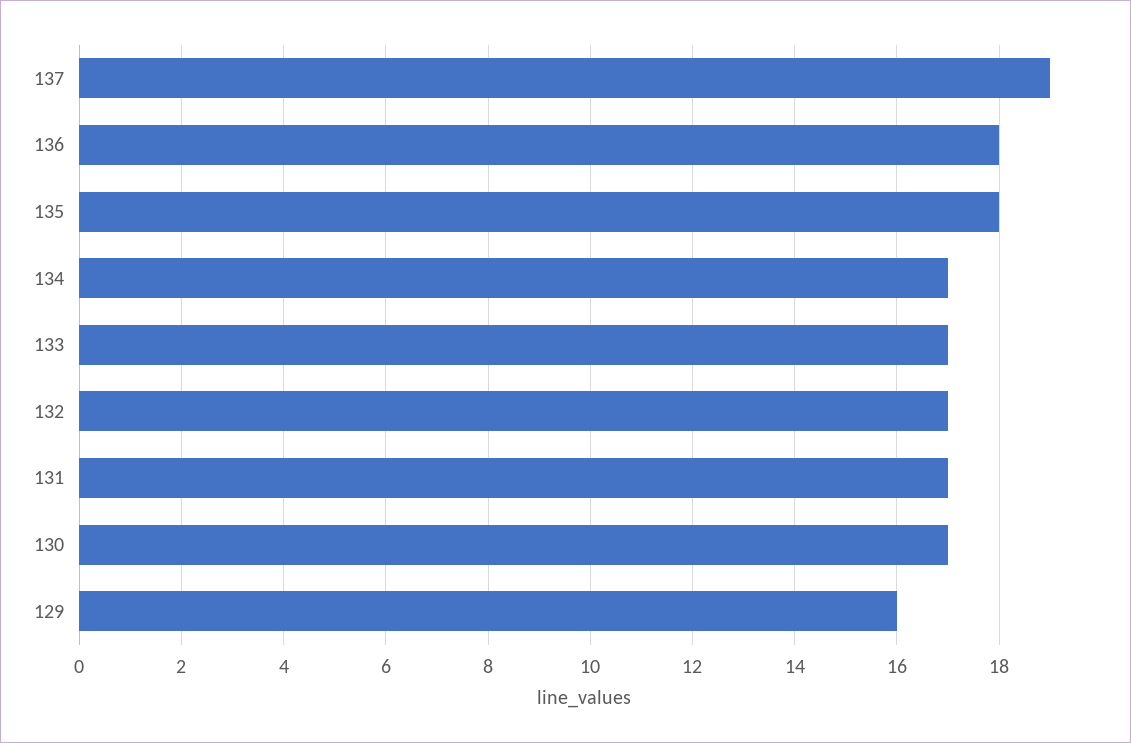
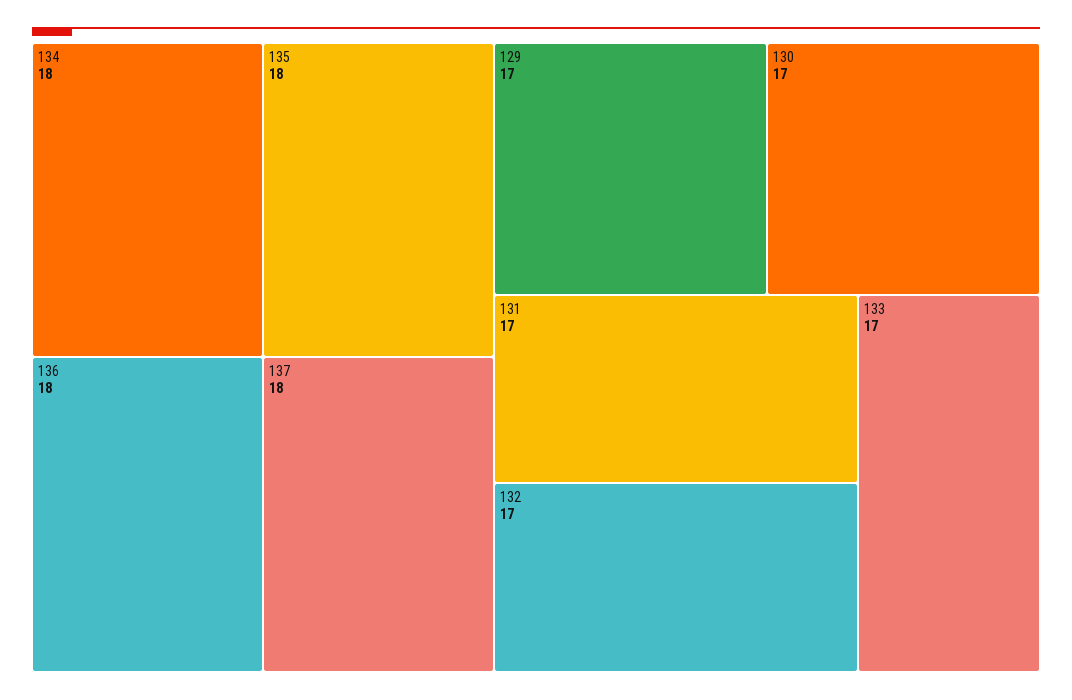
137: 19 -> 18
134: 17 -> 18
129: 16 -> 17

